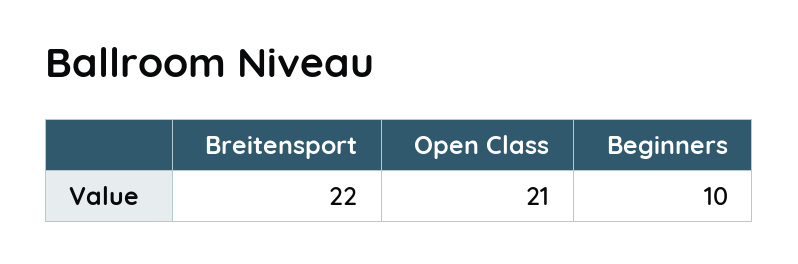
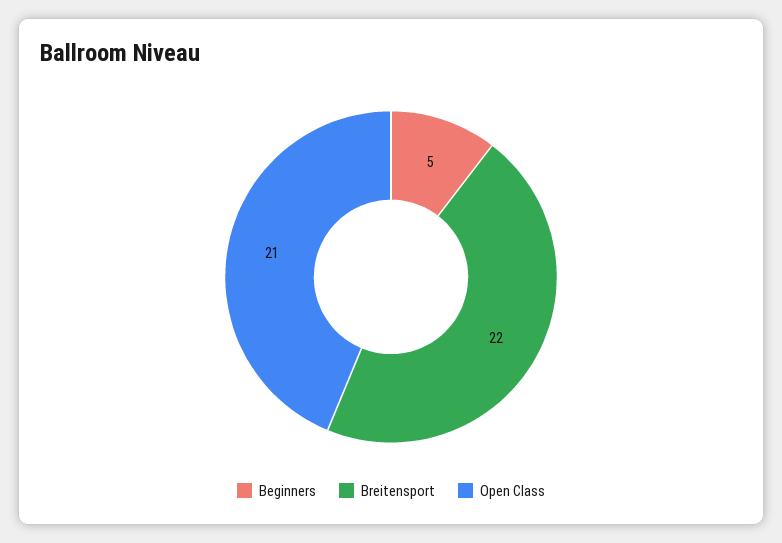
Beginners: 10 -> 5

